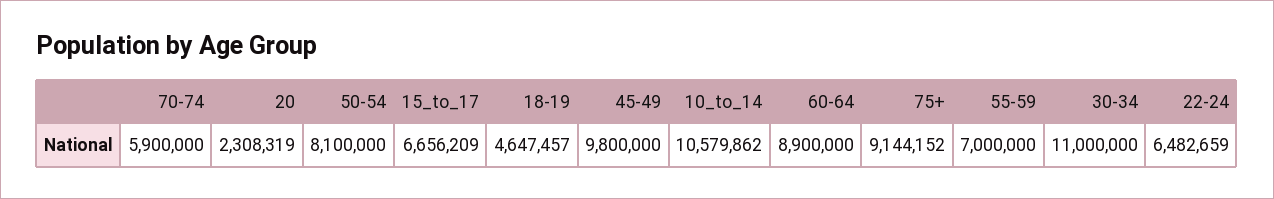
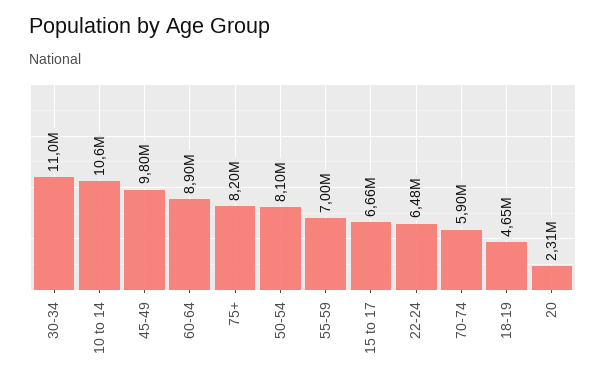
75+: 9144152 -> 8200000

